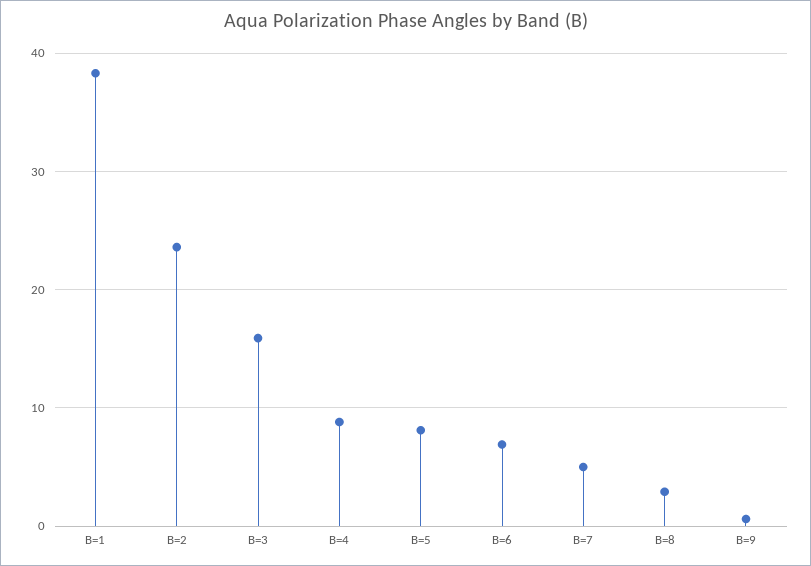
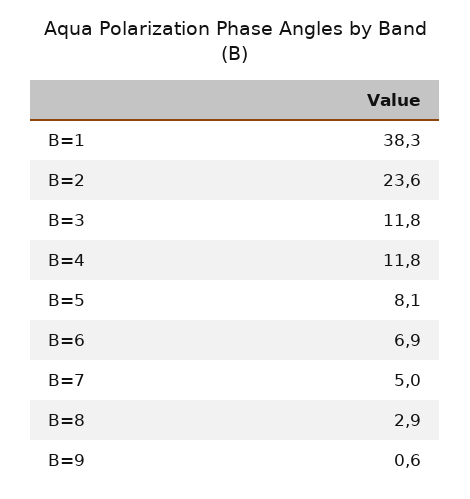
B=3: 16 -> 11.8
B=4: 9 -> 11.8

